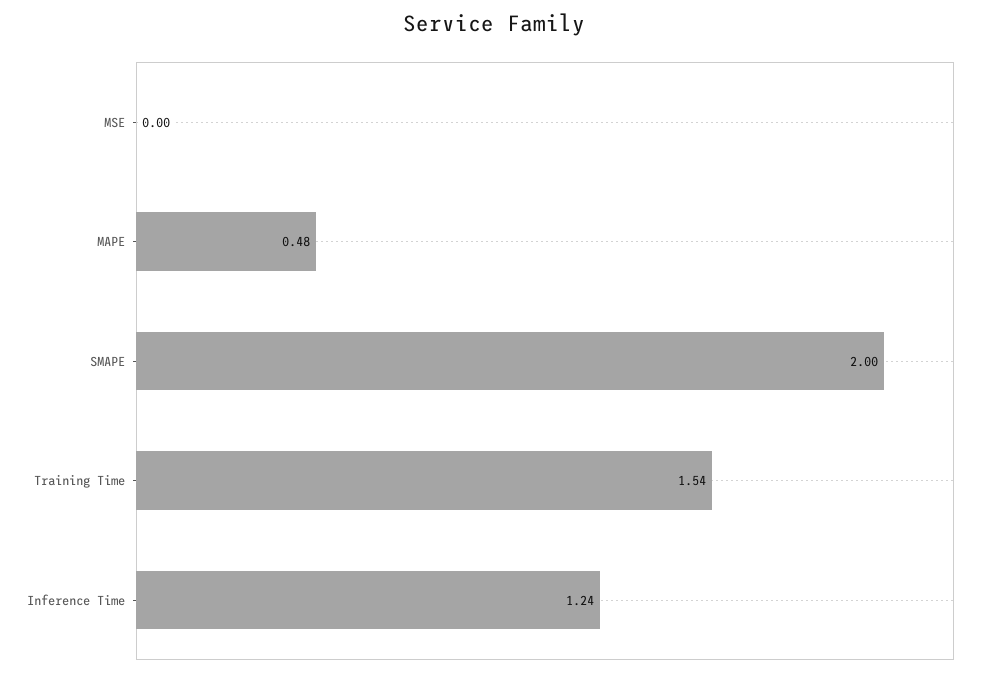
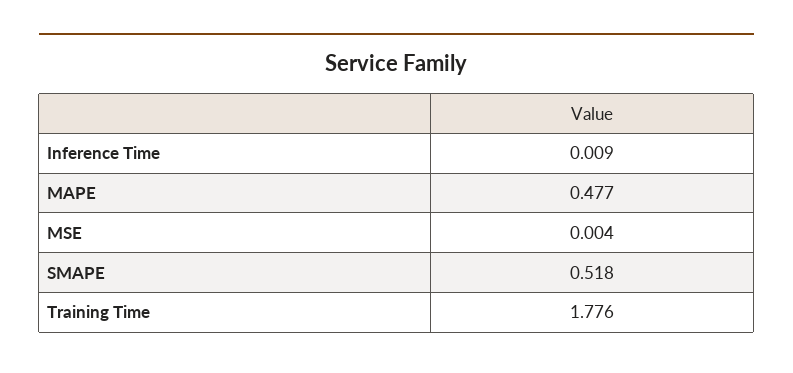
SMAPE: 2 -> 0.518
Training Time: 1.54 -> 1.776
Inference Time: 1.24 -> 0.009

